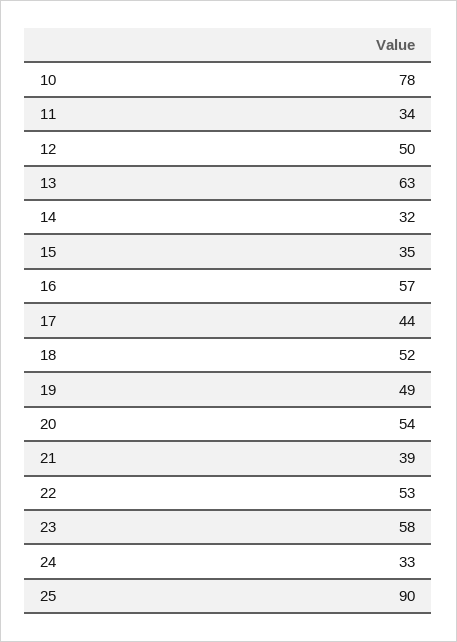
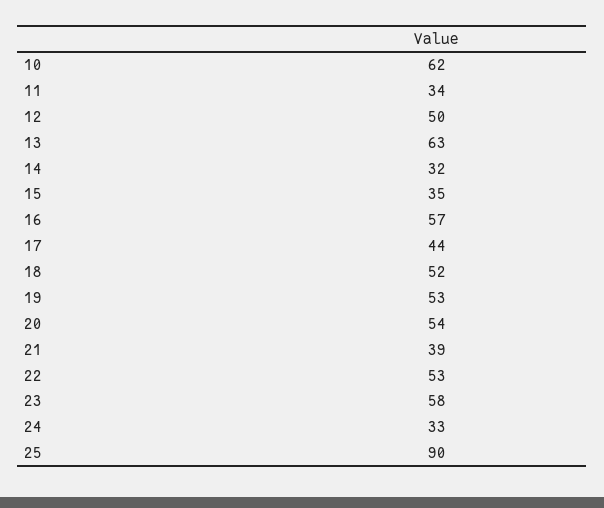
10: 78 -> 62
19: 49 -> 53

